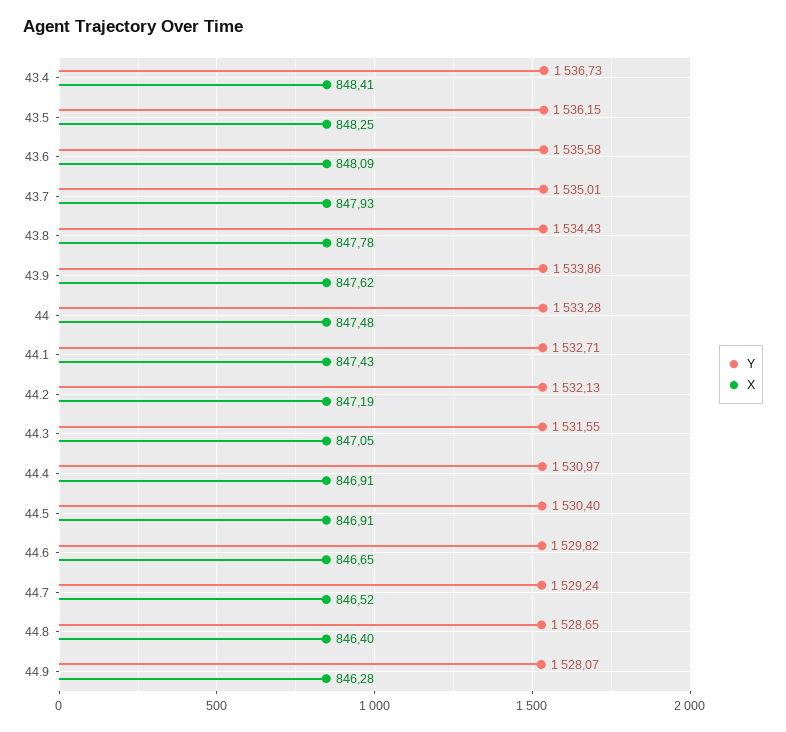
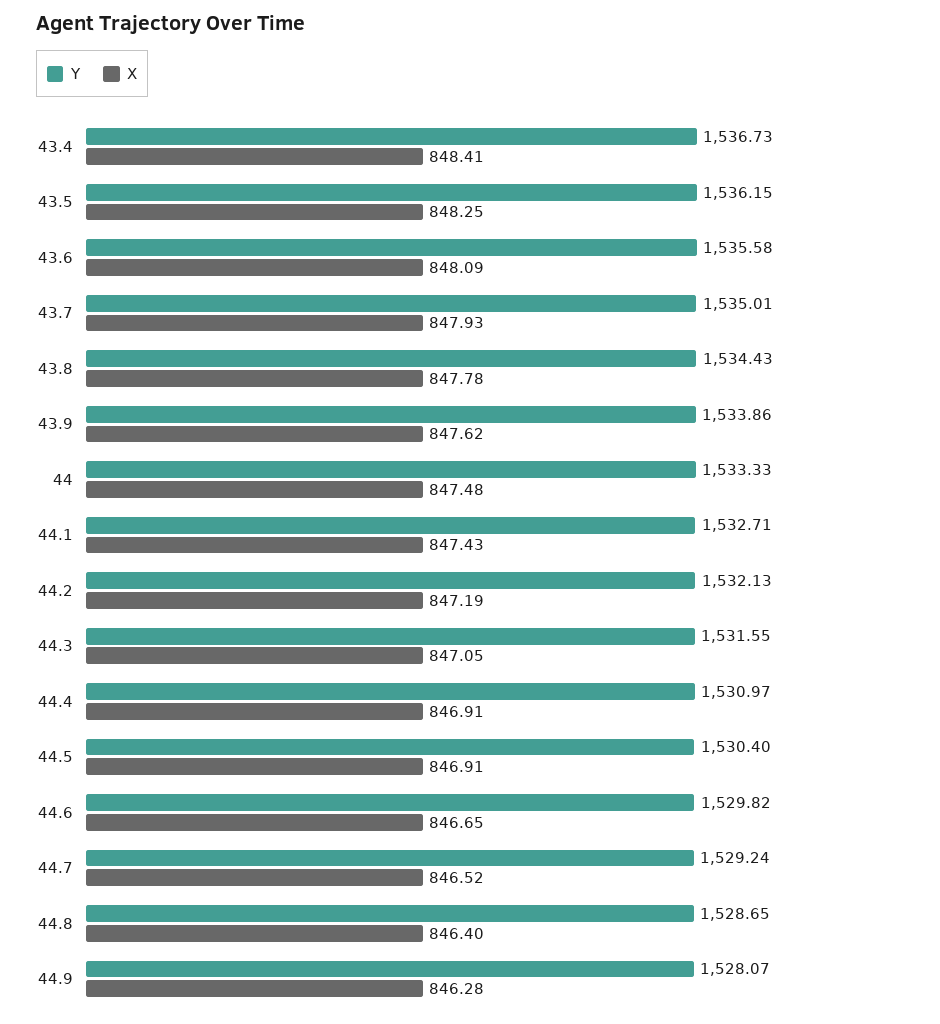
Y, 44: 1533.28 -> 1533.33

